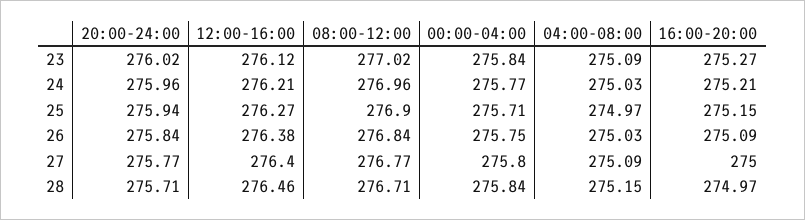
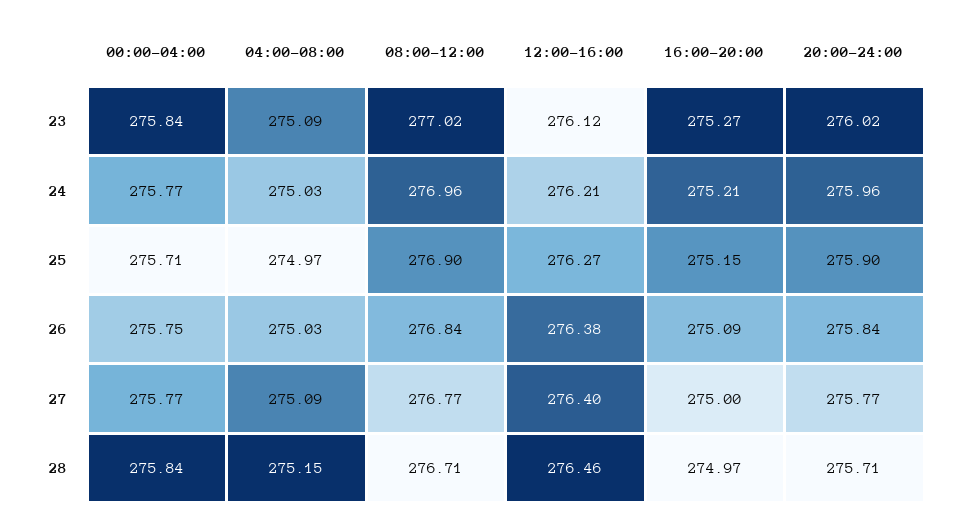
20:00-24:00, 25: 275.94 -> 275.9
00:00-04:00, 27: 275.8 -> 275.77

